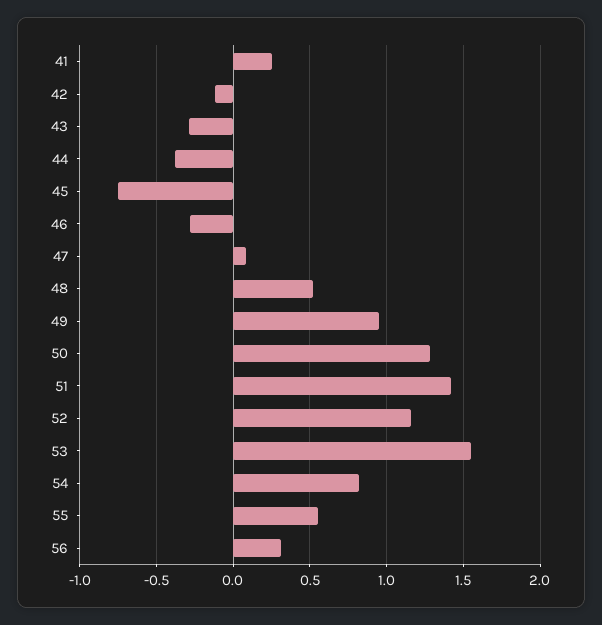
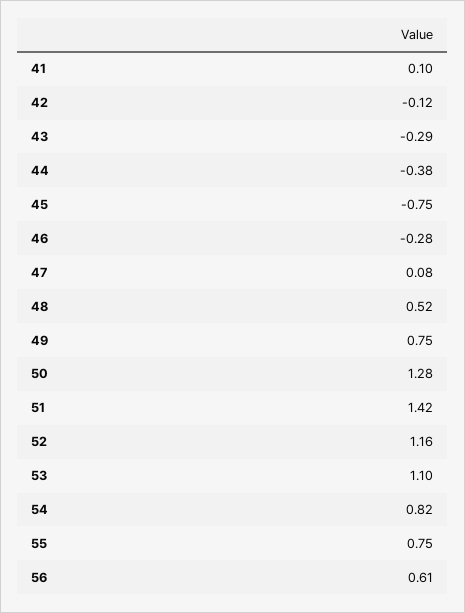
41: 0.25 -> 0.1
49: 0.95 -> 0.75
53: 1.55 -> 1.1
55: 0.55 -> 0.75
56: 0.3 -> 0.61

